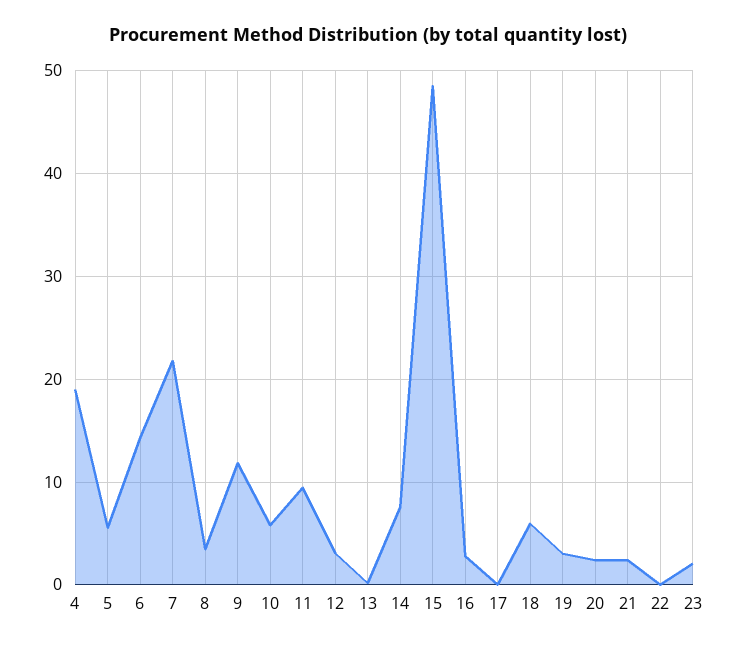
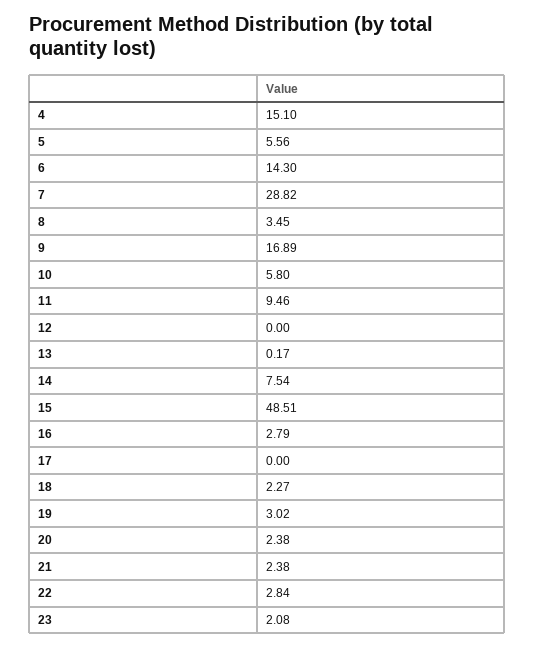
4: 19 -> 15.1
7: 22 -> 28.82
9: 12 -> 16.89
12: 3 -> 0
18: 6 -> 2.27
22: 0 -> 2.84

